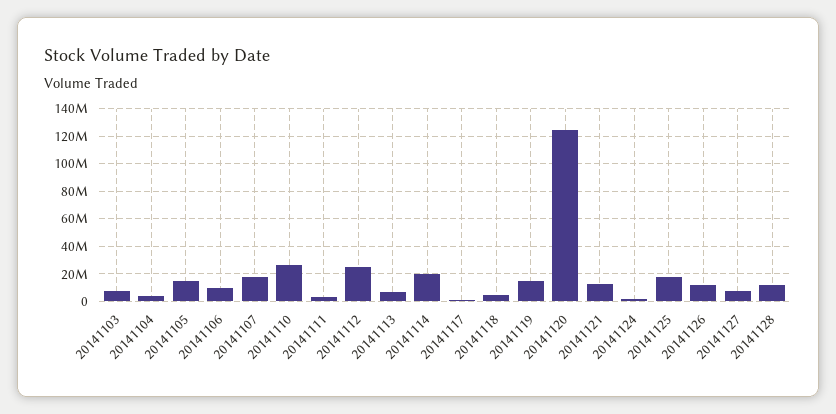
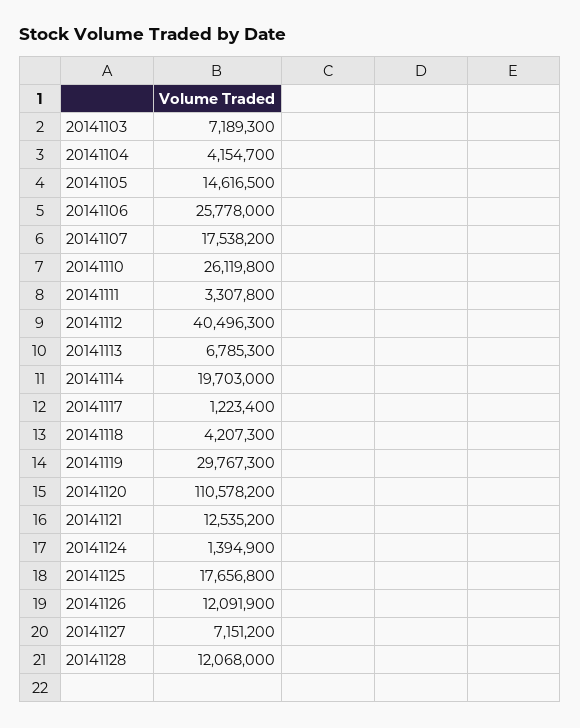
20141106: 10000000 -> 25778000
20141112: 25000000 -> 40496300
20141119: 15000000 -> 29767300
20141120: 125000000 -> 110578200

